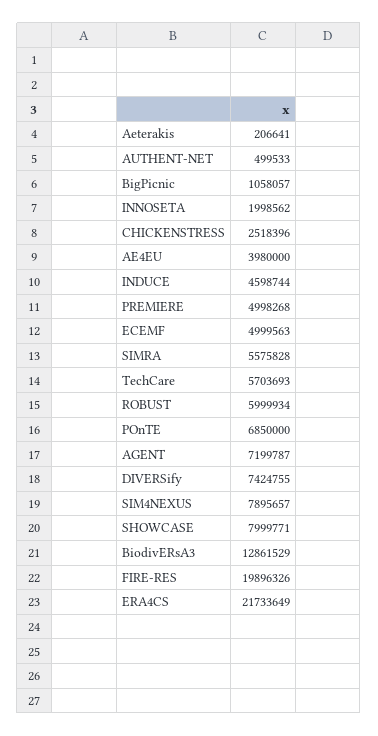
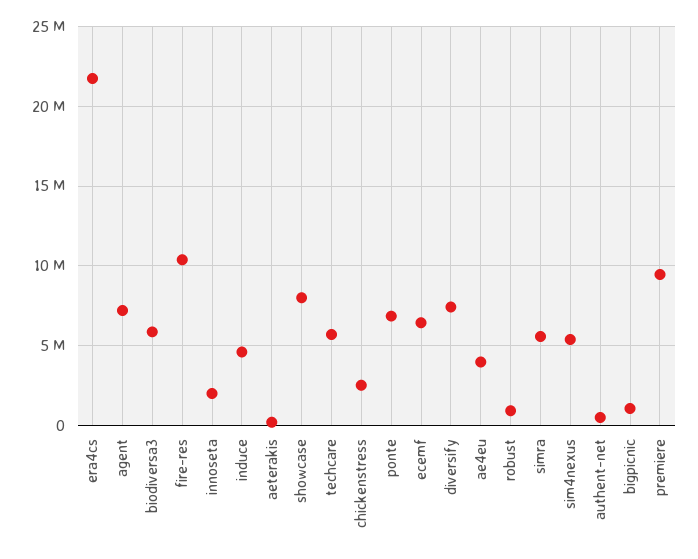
PREMIERE: 4998268 -> 9500000
ECEMF: 4999563 -> 6500000
ROBUST: 5999934 -> 1000000
SIM4NEXUS: 7895657 -> 5500000
BiodivERsA3: 12861529 -> 6000000
FIRE-RES: 19896326 -> 10500000

